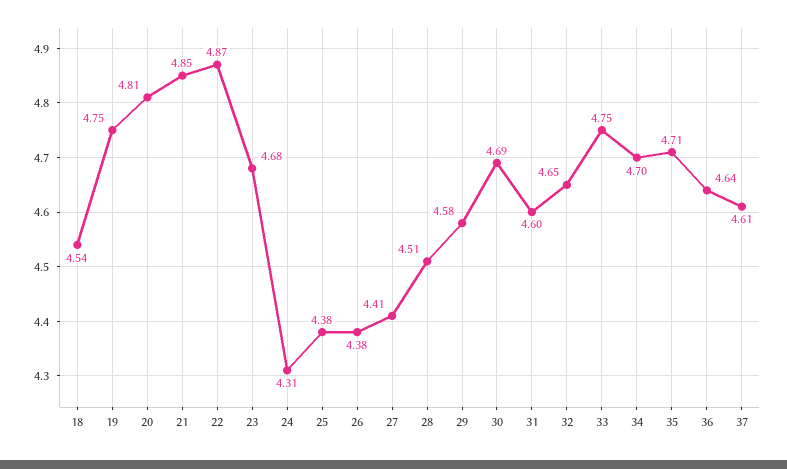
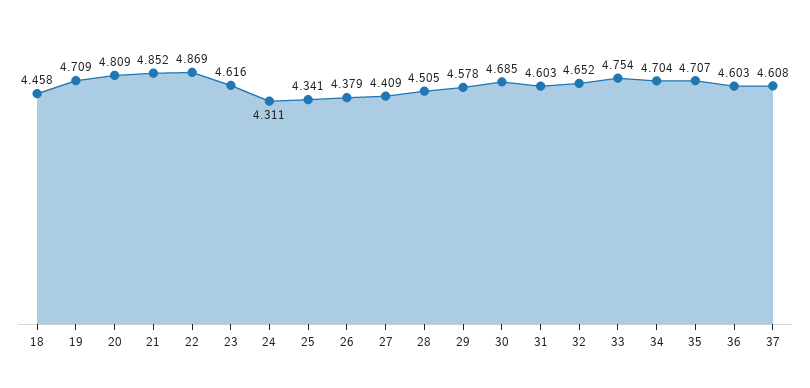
18: 4.54 -> 4.458
19: 4.75 -> 4.709
23: 4.68 -> 4.616
25: 4.38 -> 4.341
36: 4.64 -> 4.603

